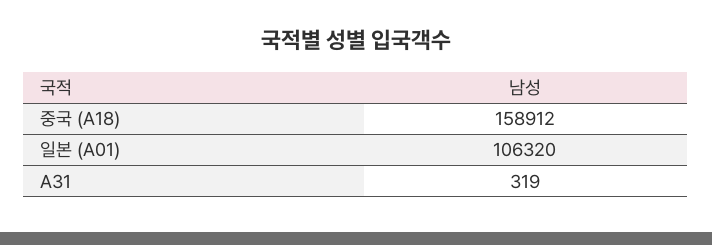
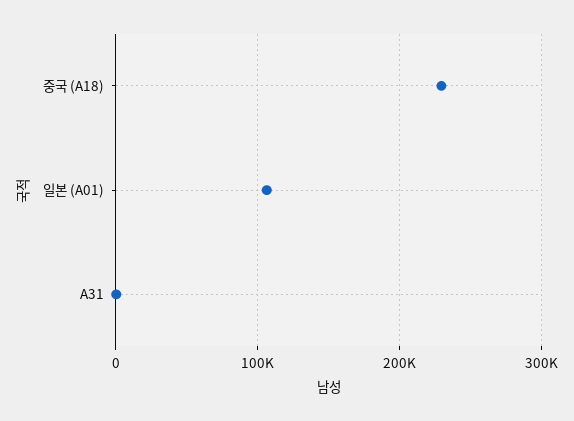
중국 (A18): 158912 -> 230000

